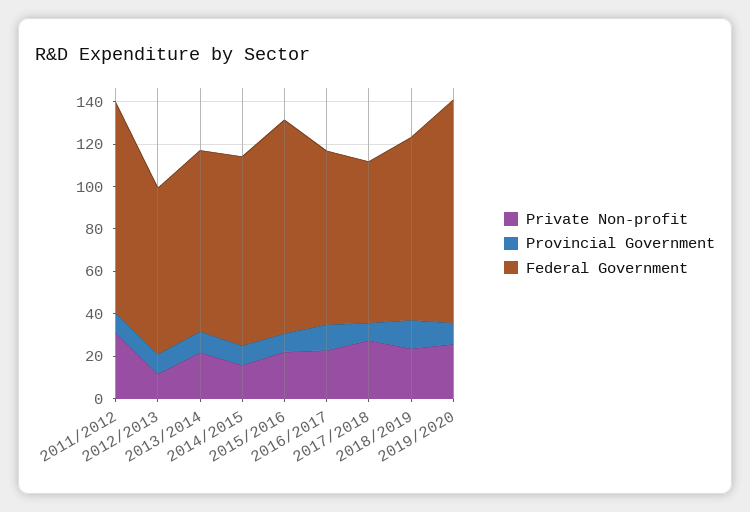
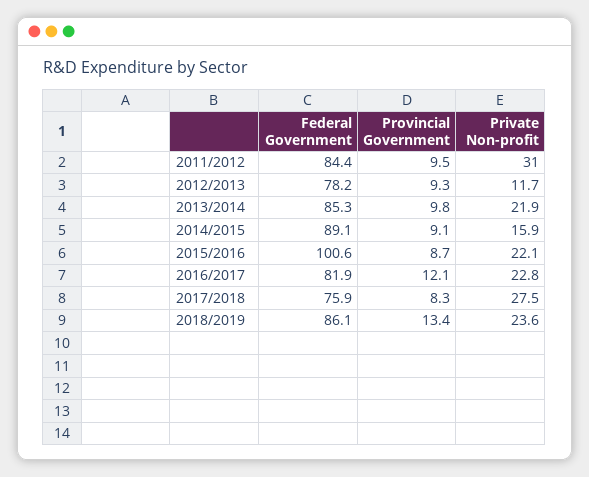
Federal Government, 2011/2012: 100 -> 84.4
Private Non-profit, 2019/2020: 25 -> none
Provincial Government, 2019/2020: 10 -> none
Federal Government, 2019/2020: 105 -> none

